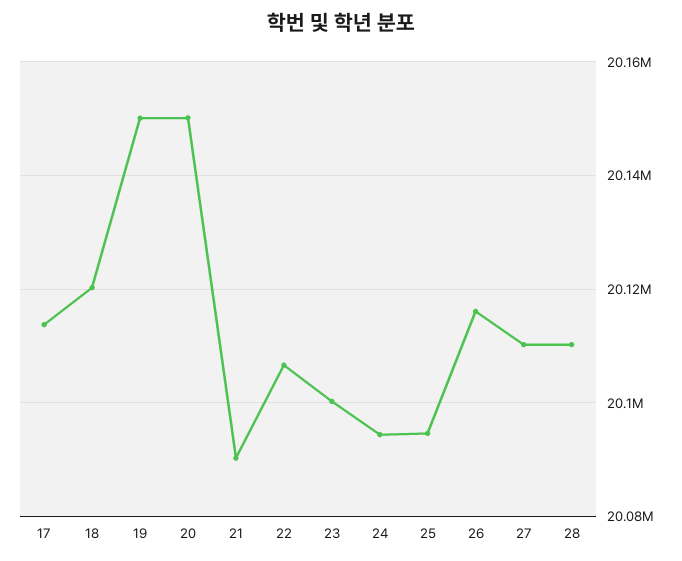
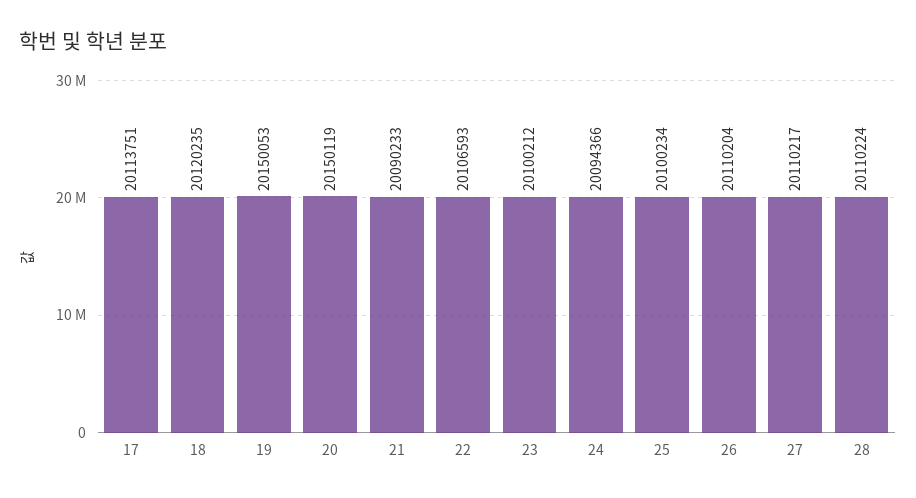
25: 20094000 -> 20100234
26: 20116000 -> 20110204

